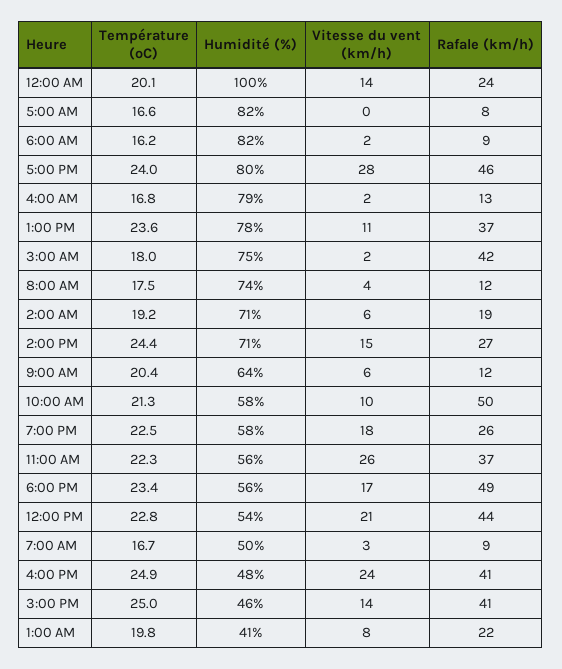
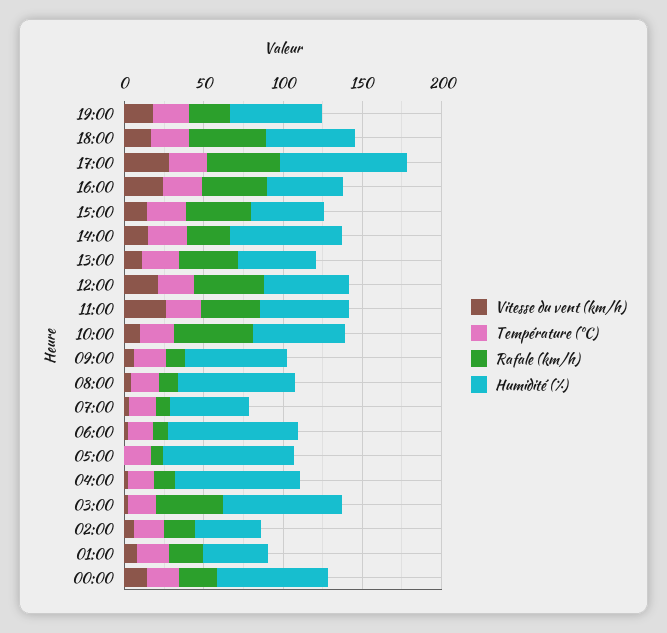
Humidité (%), 12:00 AM: 100 -> 70
Humidité (%), 1:00 PM: 78 -> 50
Humidité (%), 2:00 AM: 71 -> 40

